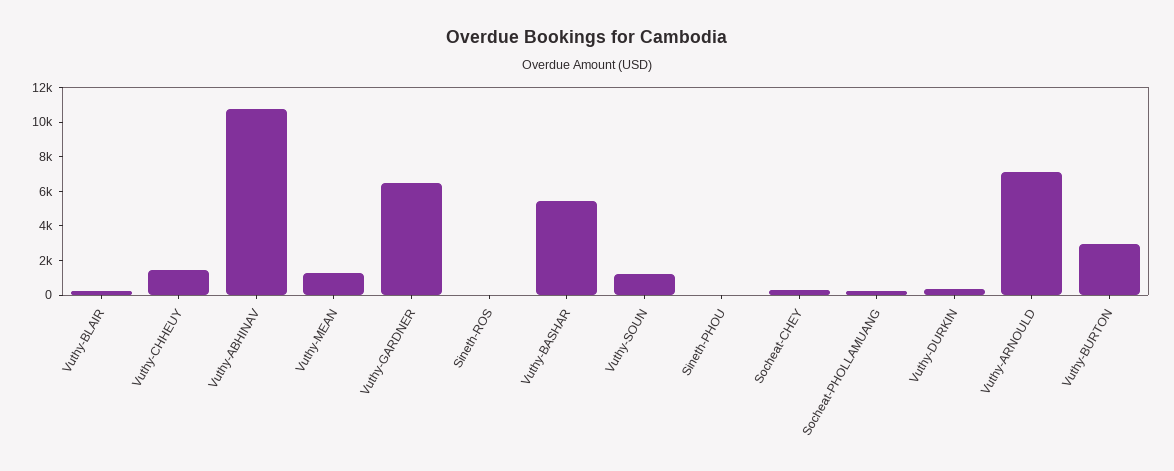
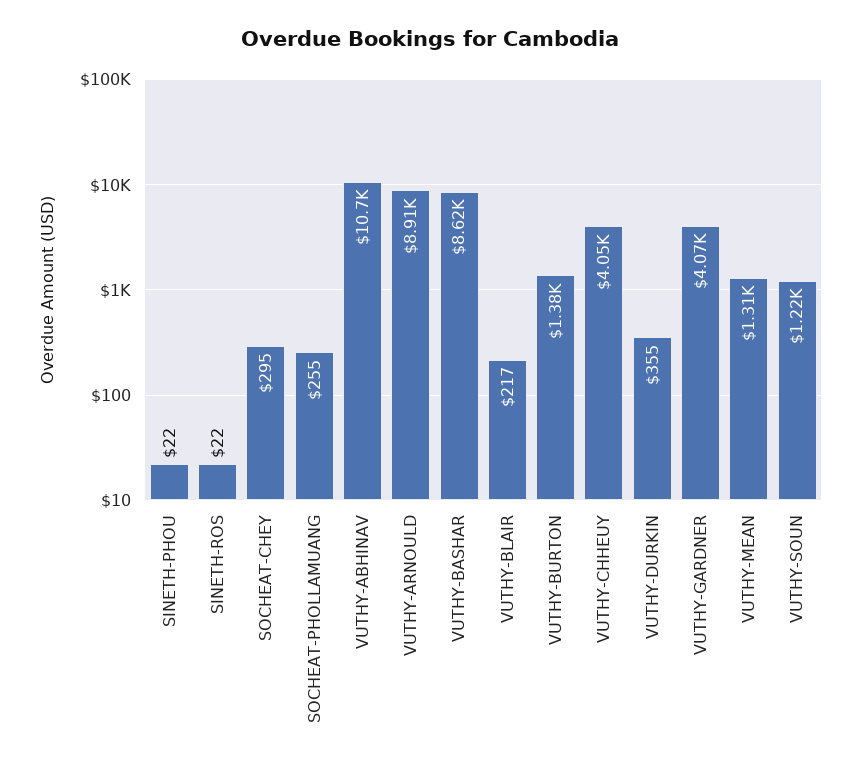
Vuthy-CHHEUY: 1500 -> 4050
Vuthy-GARDNER: 6500 -> 4070
Vuthy-BASHAR: 5500 -> 8620
Vuthy-ARNOULD: 7000 -> 8910
Vuthy-BURTON: 3000 -> 1380

